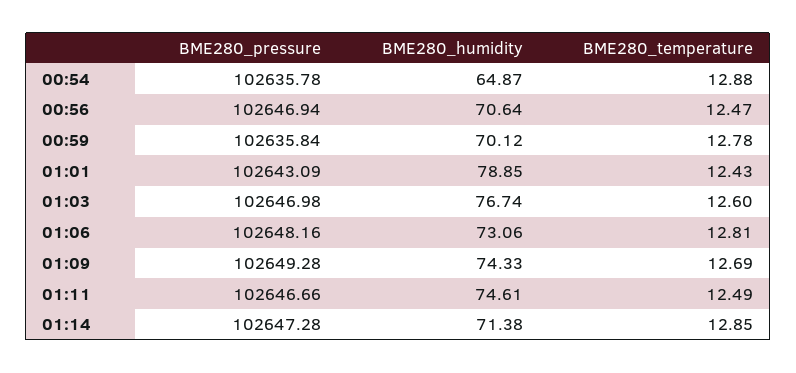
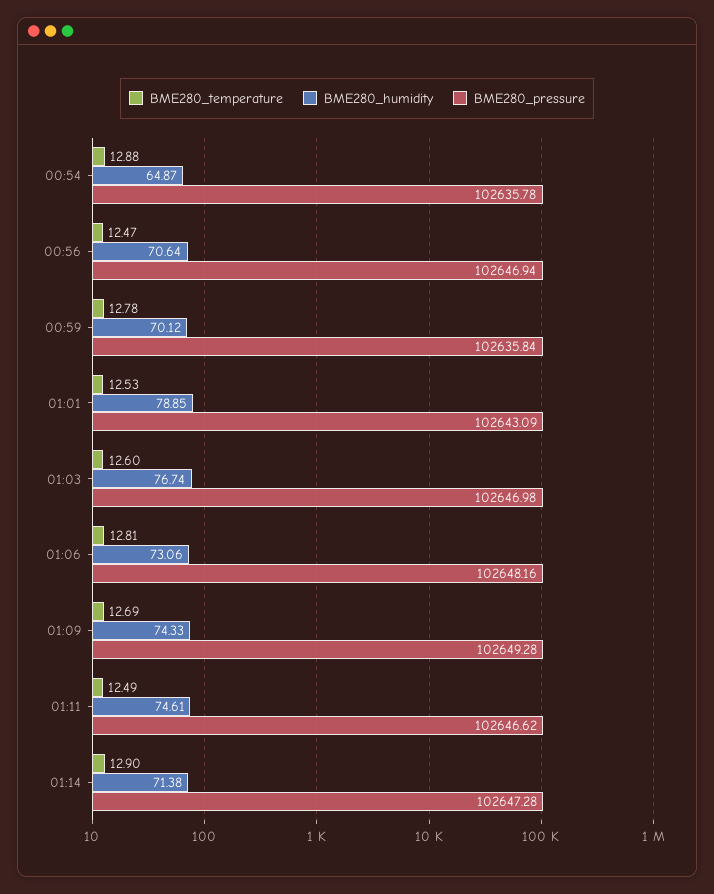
BME280_temperature, 01:01: 12.43 -> 12.53
BME280_pressure, 01:11: 102646.66 -> 102646.62
BME280_temperature, 01:14: 12.85 -> 12.9

